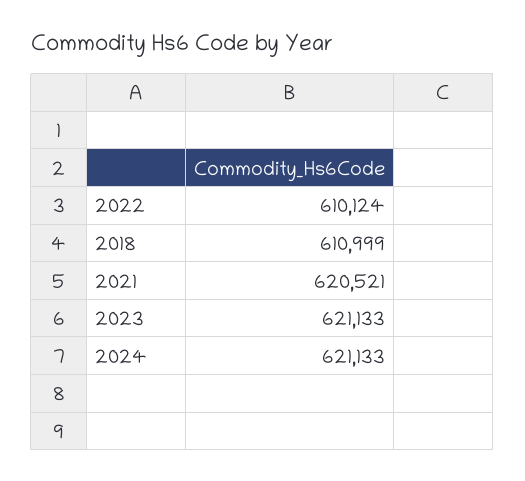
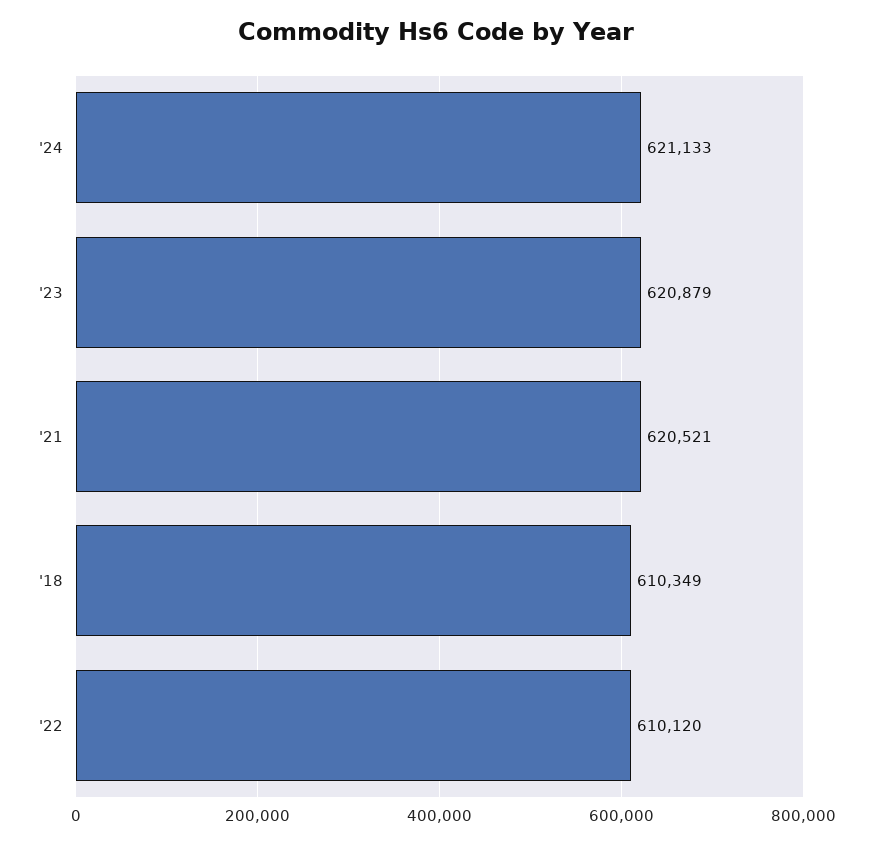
2022: 610124 -> 610120
2018: 610999 -> 610349
2023: 621133 -> 620879

